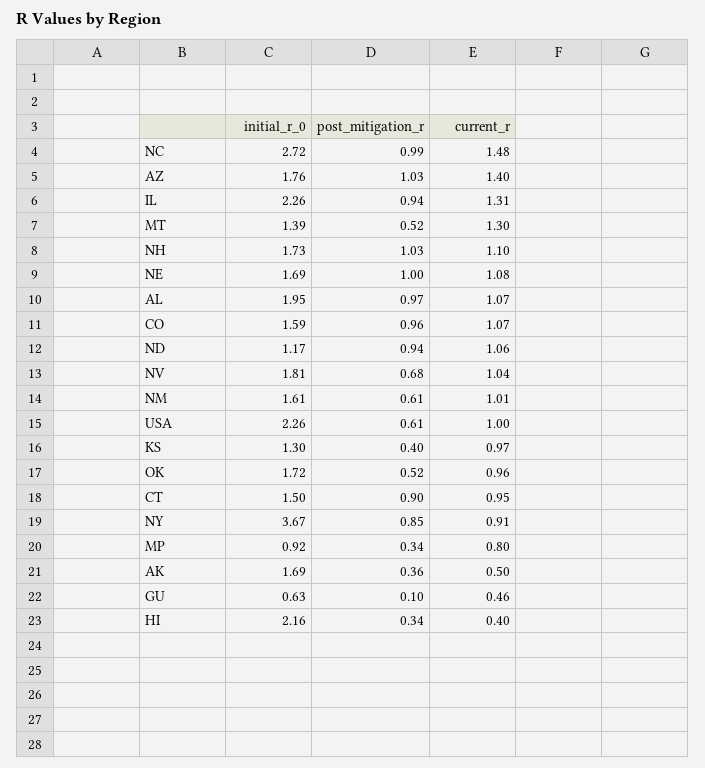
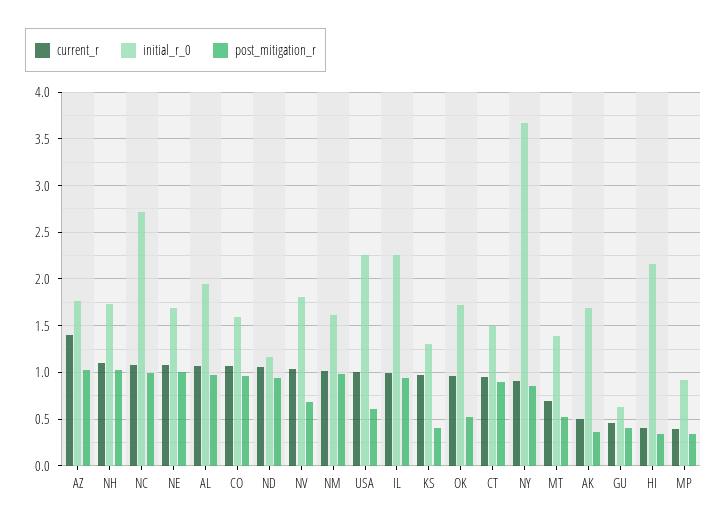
current_r, NC: 1.48 -> 1.1
current_r, IL: 1.31 -> 1
current_r, MT: 1.3 -> 0.7
post_mitigation_r, NM: 0.61 -> 1
current_r, MP: 0.8 -> 0.4
post_mitigation_r, GU: 0.1 -> 0.4

